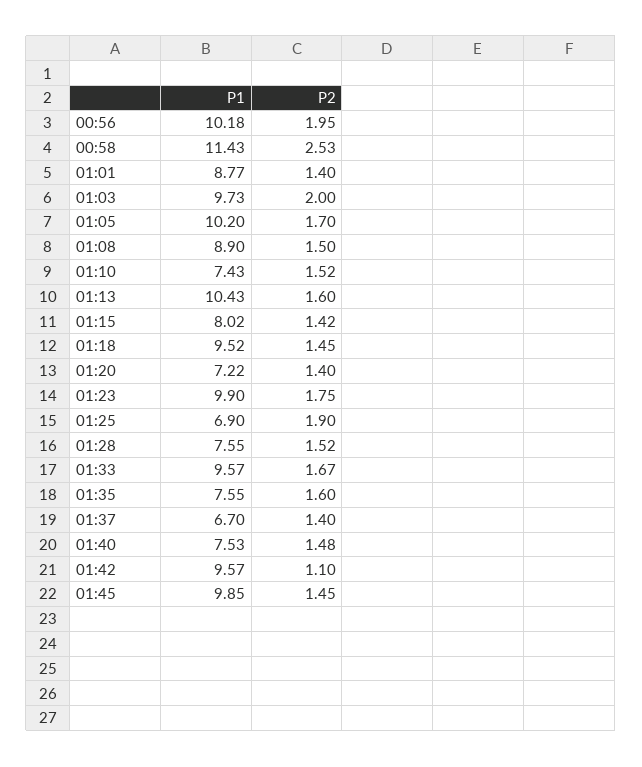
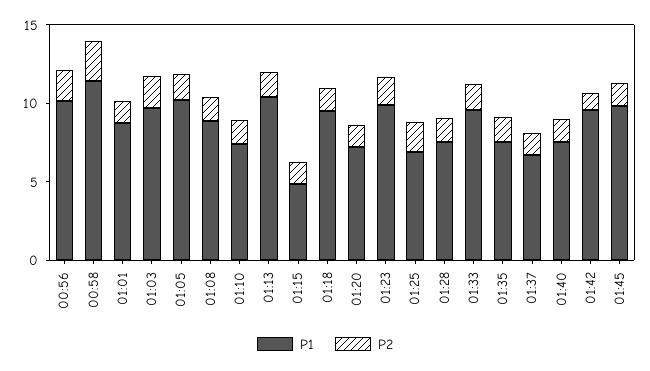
P1, 01:15: 8.02 -> 5

